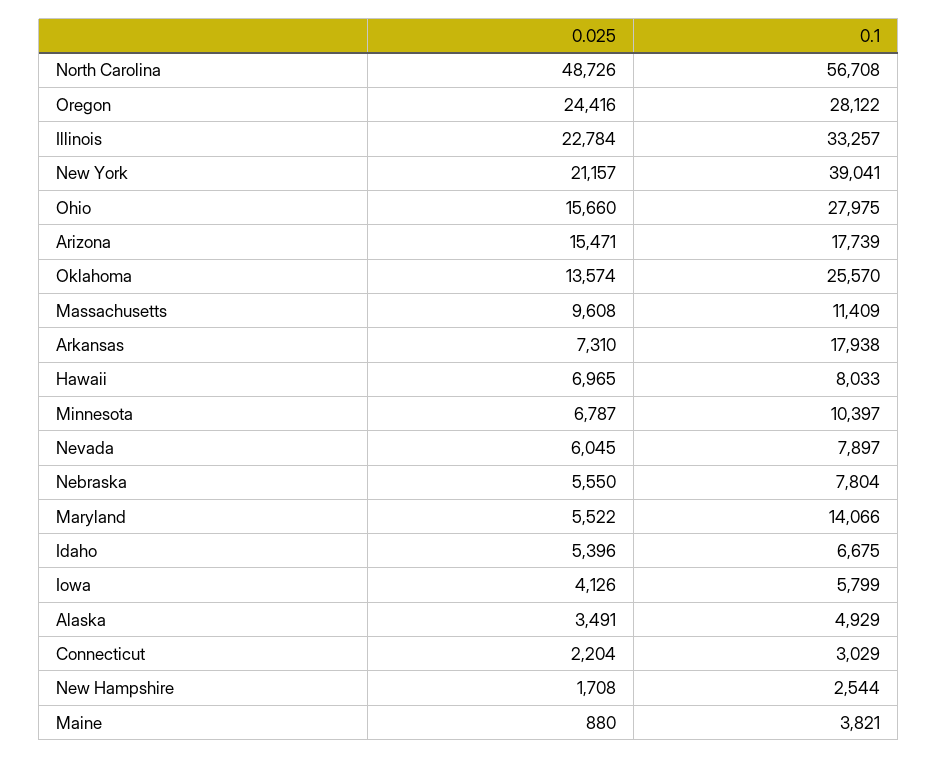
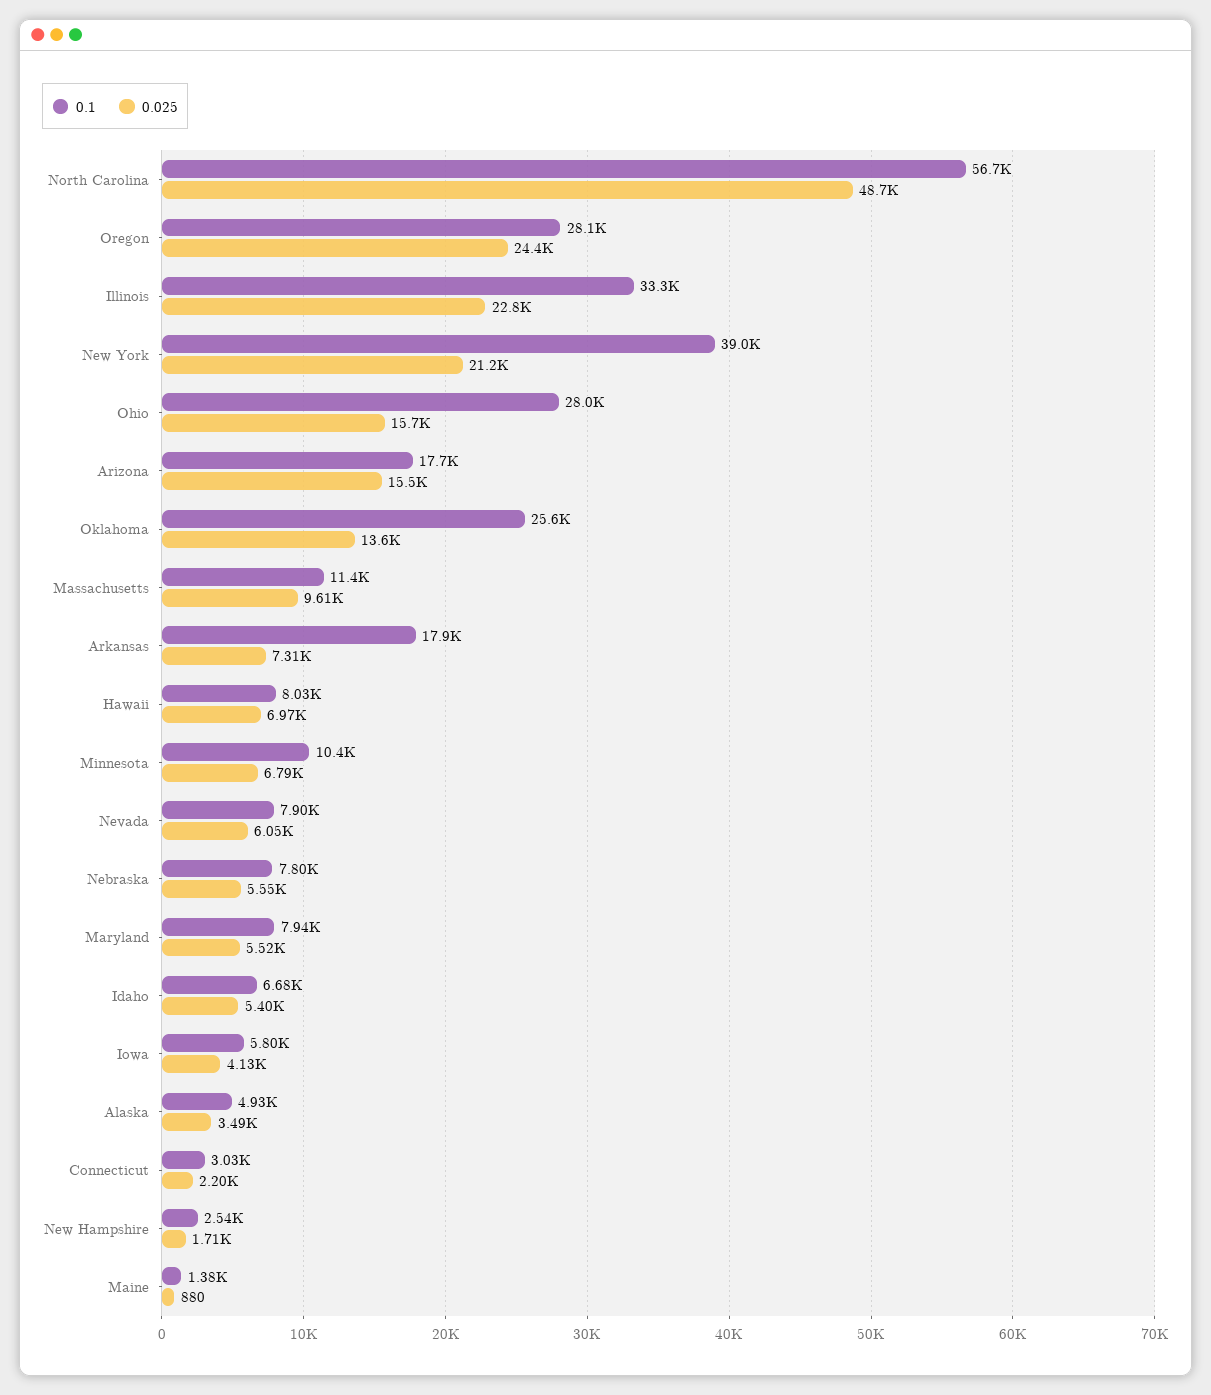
0.1, Maryland: 14066 -> 7940
0.1, Maine: 3821 -> 1380

